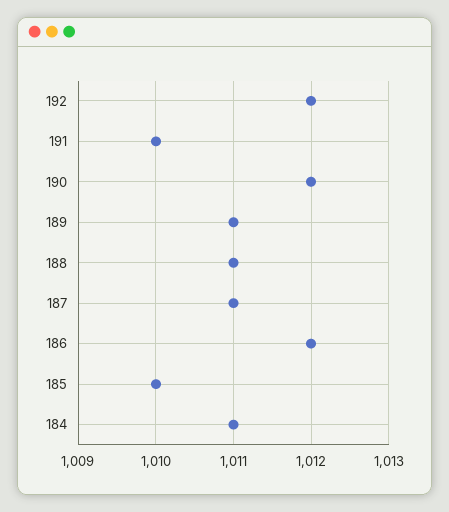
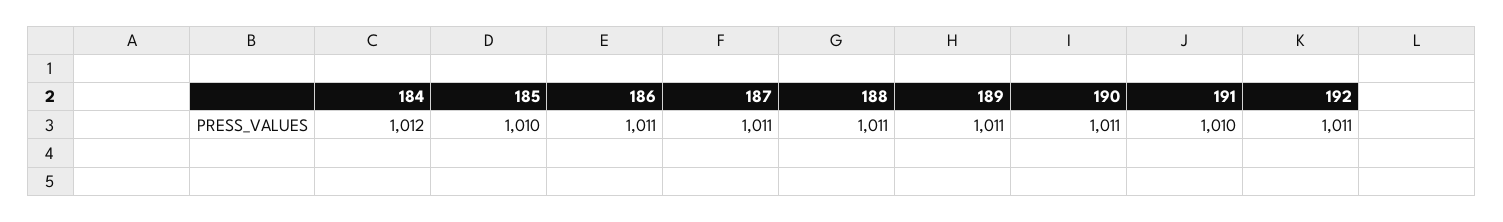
192: 1012 -> 1011
190: 1012 -> 1011
186: 1012 -> 1011
184: 1011 -> 1012

